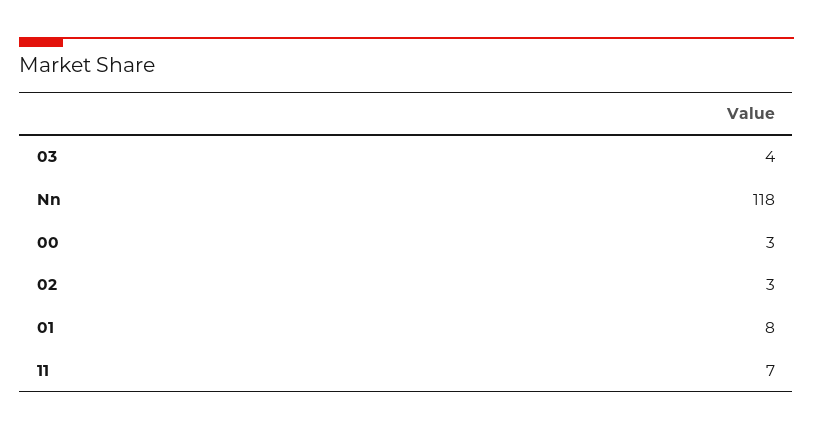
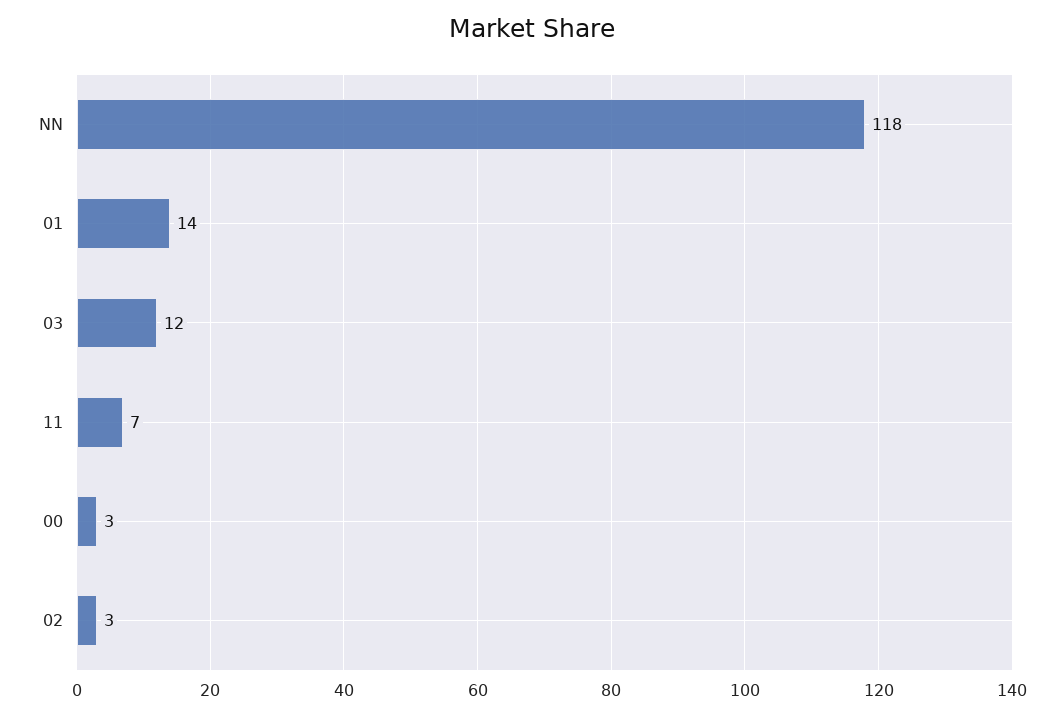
03: 4 -> 12
01: 8 -> 14

